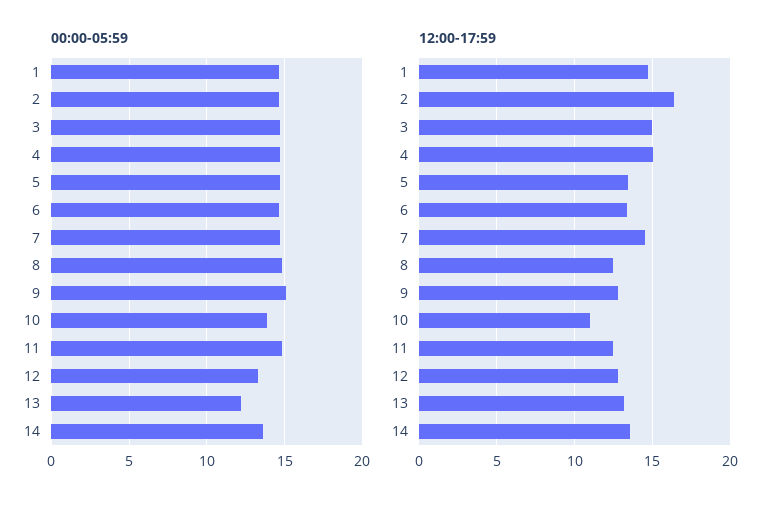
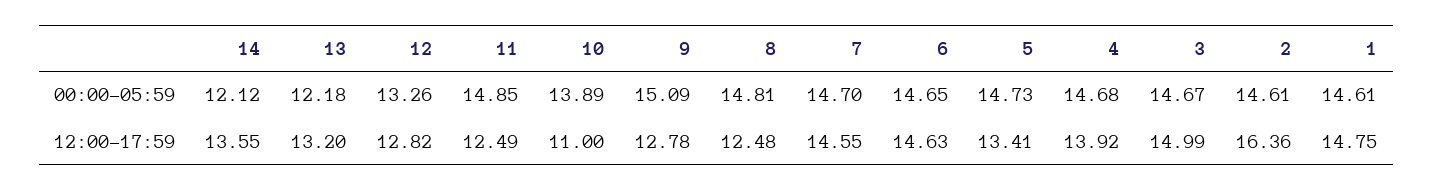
00:00-05:59, 14: 13.5 -> 12.12
12:00-17:59, 4: 15 -> 13.92
12:00-17:59, 6: 13.5 -> 14.63

